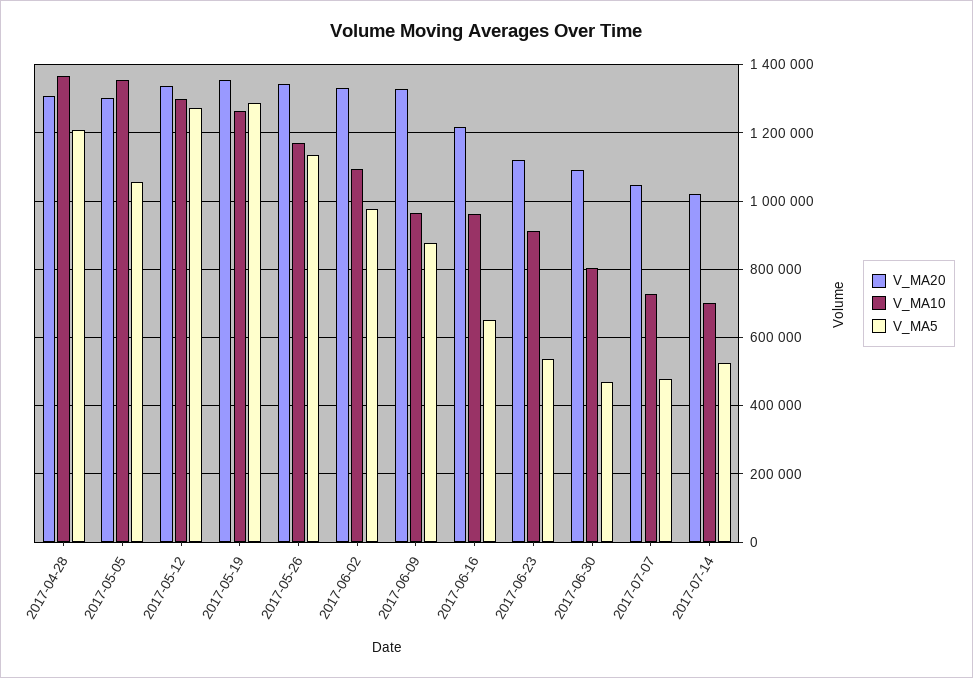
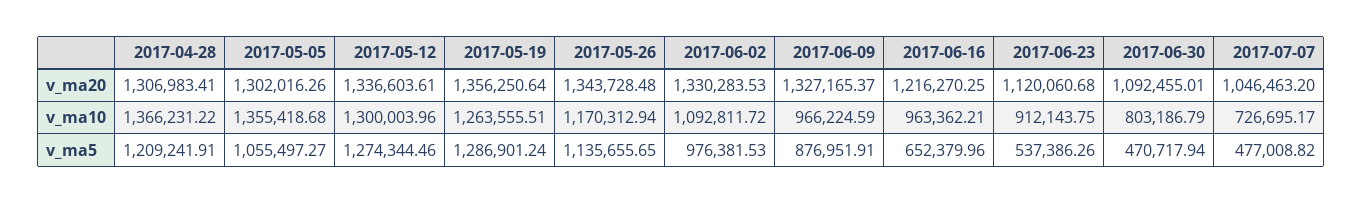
V_MA20, 2017-07-14: 1020000 -> none
V_MA10, 2017-07-14: 700000 -> none
V_MA5, 2017-07-14: 520000 -> none

